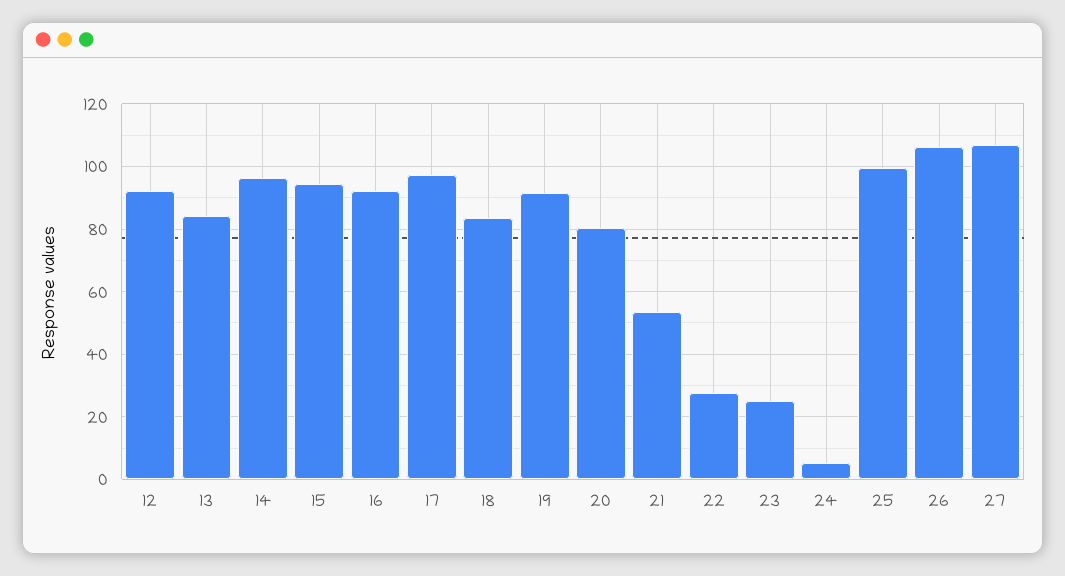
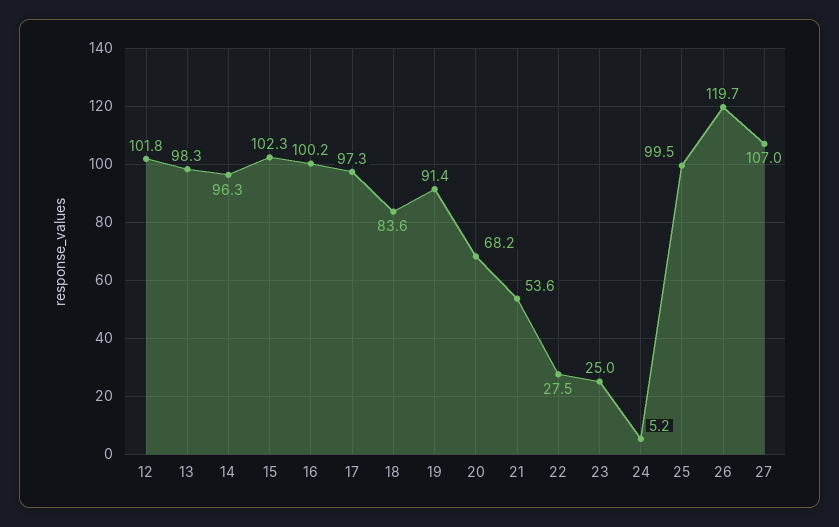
12: 92 -> 101.8
13: 84 -> 98.3
15: 94 -> 102.3
16: 92 -> 100.2
20: 80 -> 68.2
26: 106 -> 119.7

